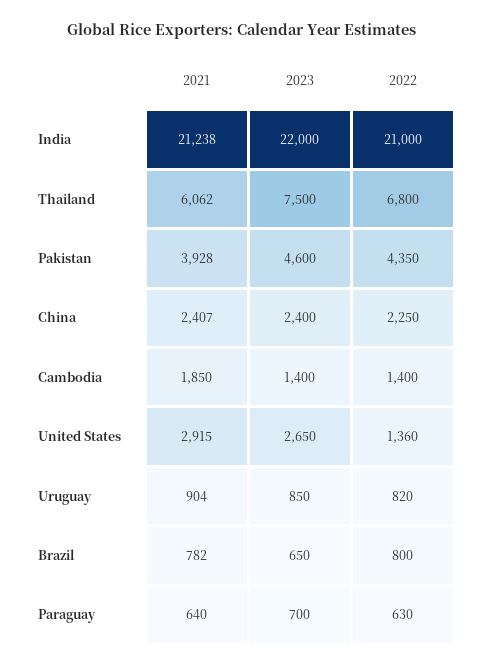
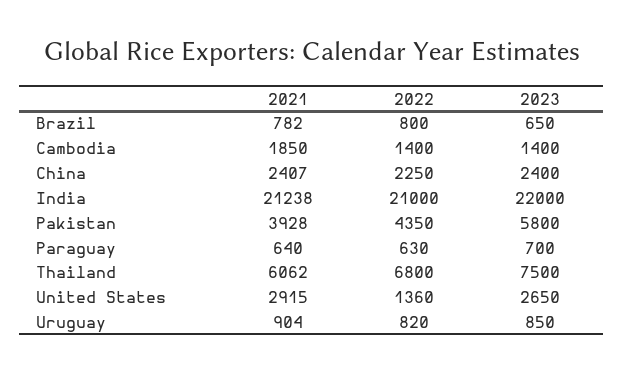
2023, Pakistan: 4600 -> 5800

